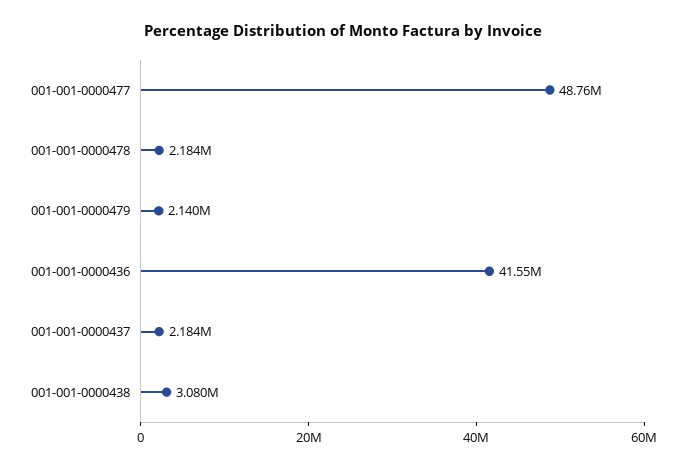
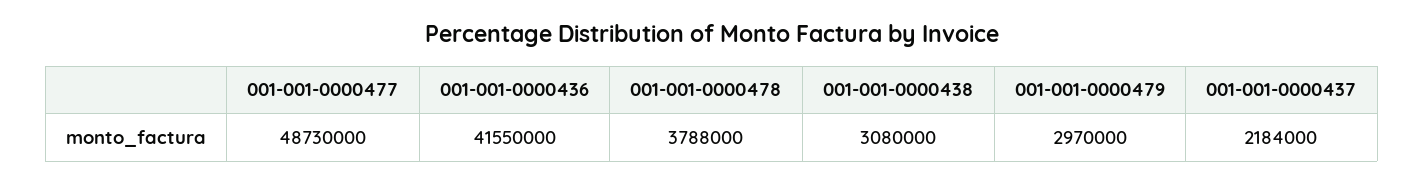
001-001-0000477: 48760000 -> 48730000
001-001-0000478: 2184000 -> 3788000
001-001-0000479: 2140000 -> 2970000

